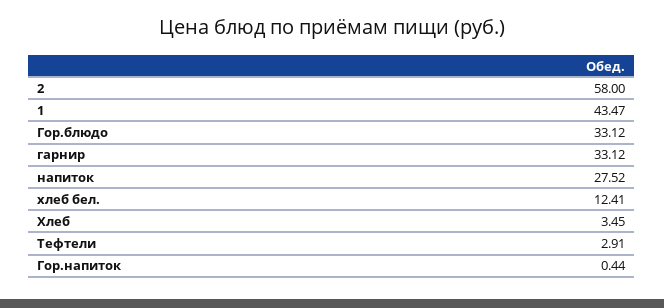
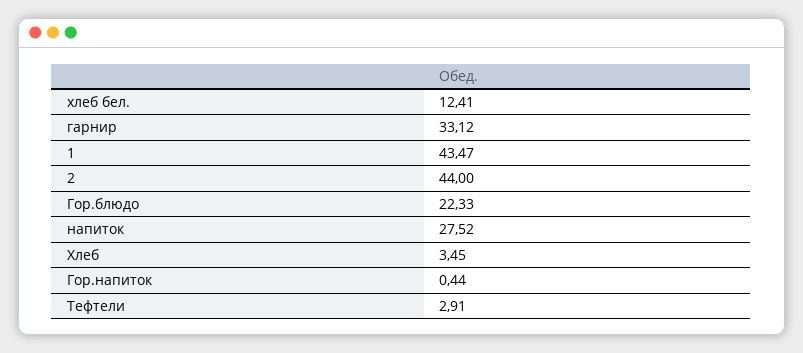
2: 58 -> 44
Гор.блюдо: 33.12 -> 22.33

